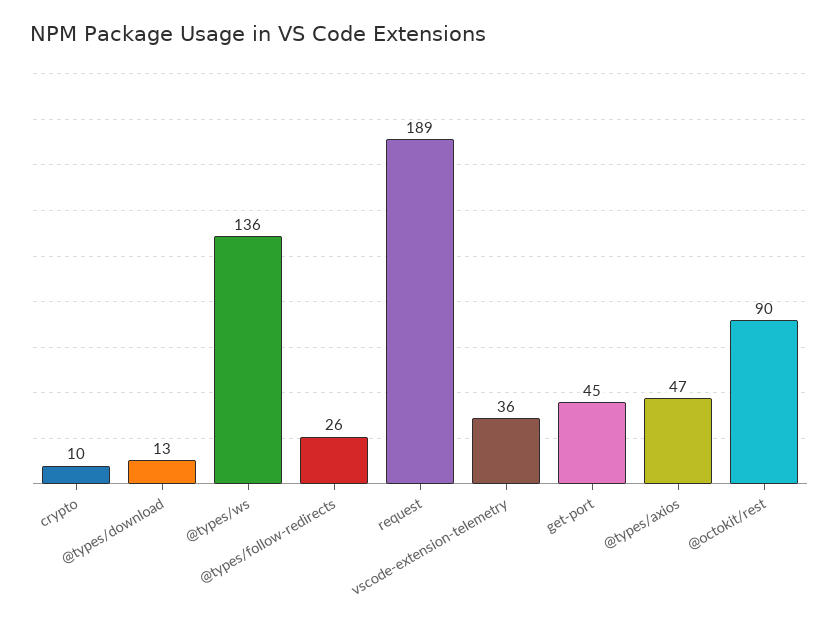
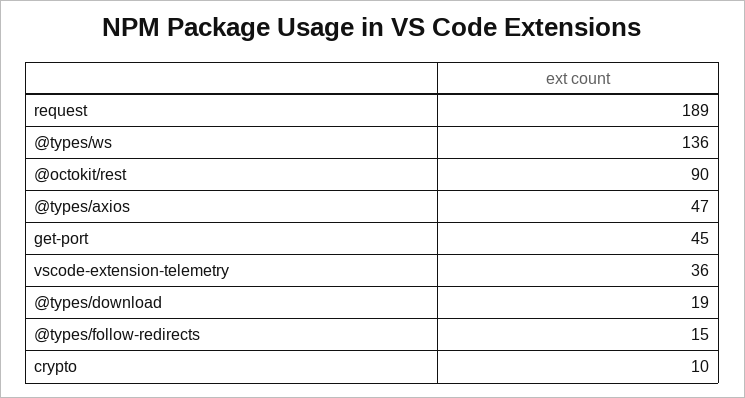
@types/download: 13 -> 19
@types/follow-redirects: 26 -> 15

